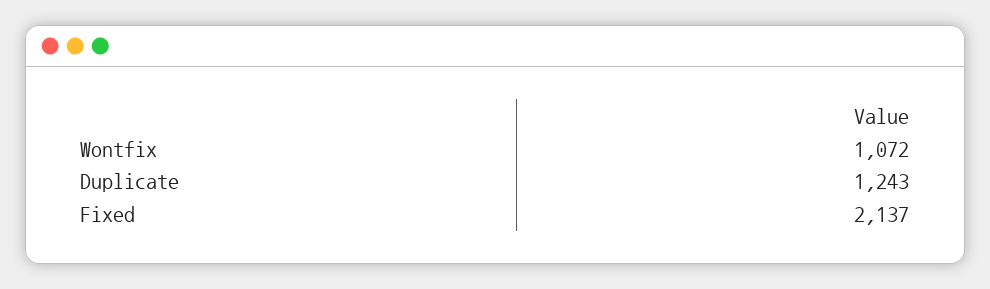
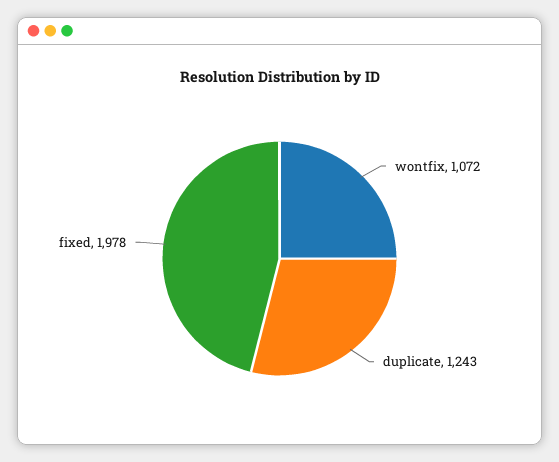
Fixed: 2137 -> 1978

